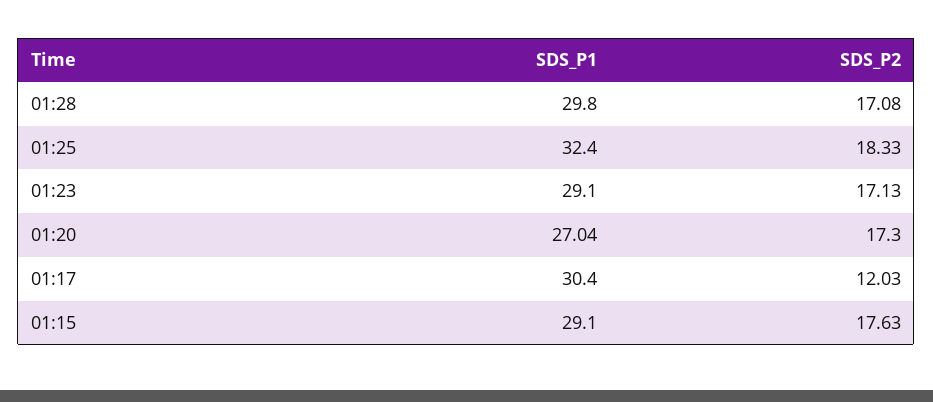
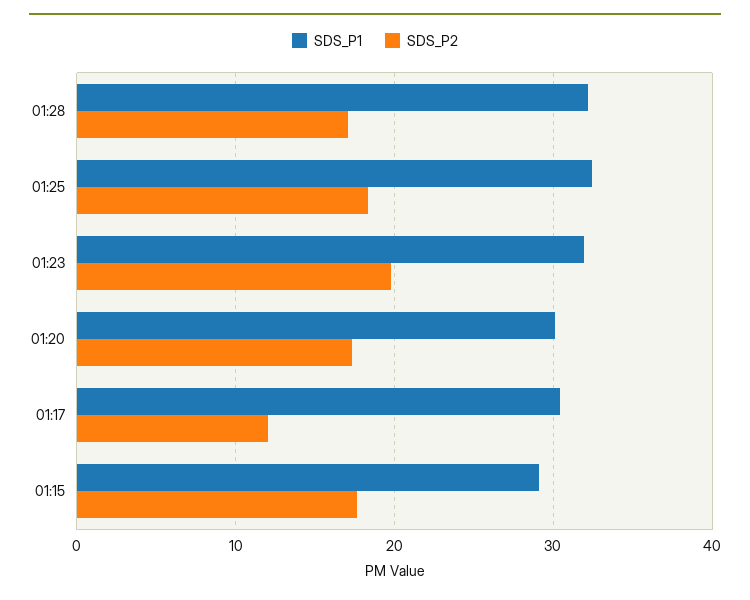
SDS_P1, 01:28: 29.8 -> 32
SDS_P1, 01:23: 29.1 -> 32
SDS_P2, 01:23: 17.13 -> 20
SDS_P1, 01:20: 27.04 -> 30

